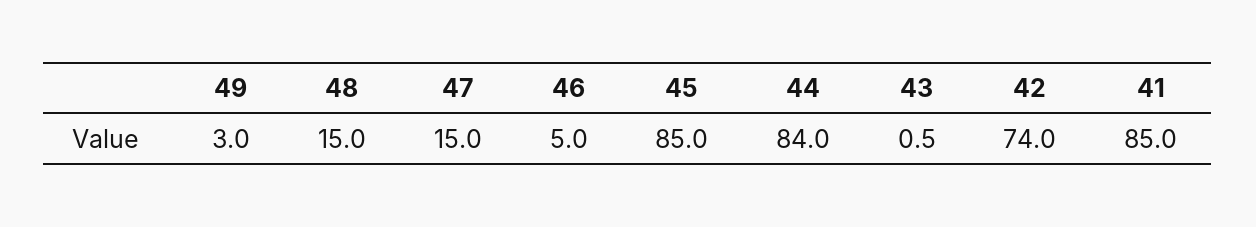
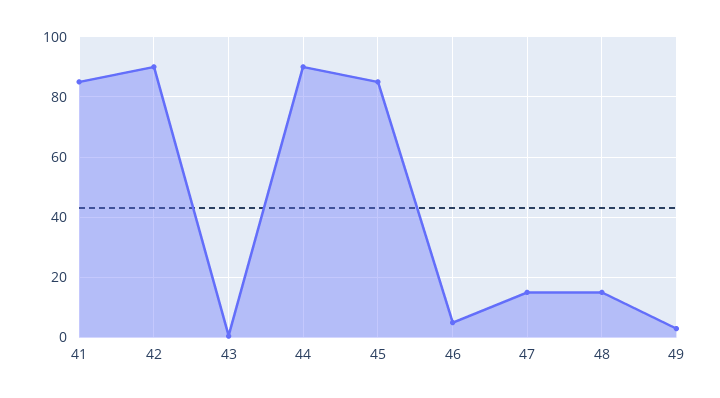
44: 84 -> 90
42: 74 -> 90

